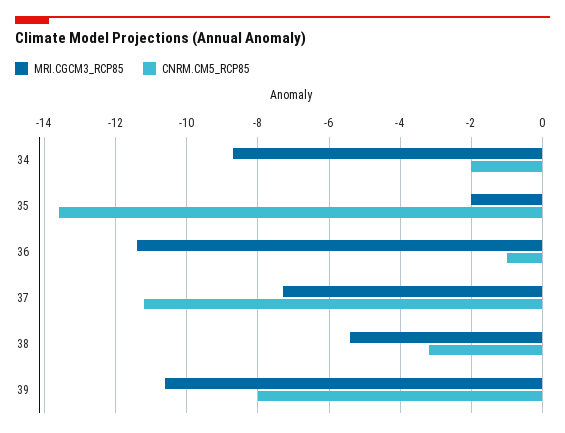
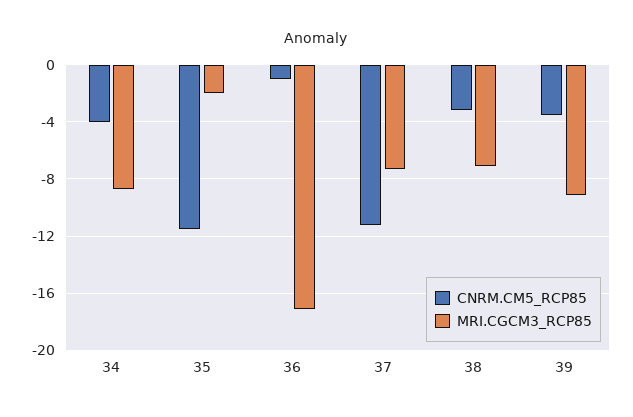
CNRM.CM5_RCP85, 34: -2 -> -4
CNRM.CM5_RCP85, 35: -13.5 -> -11.5
MRI.CGCM3_RCP85, 36: -11.5 -> -17
MRI.CGCM3_RCP85, 38: -5.5 -> -7
MRI.CGCM3_RCP85, 39: -10.5 -> -9
CNRM.CM5_RCP85, 39: -8 -> -3.5

